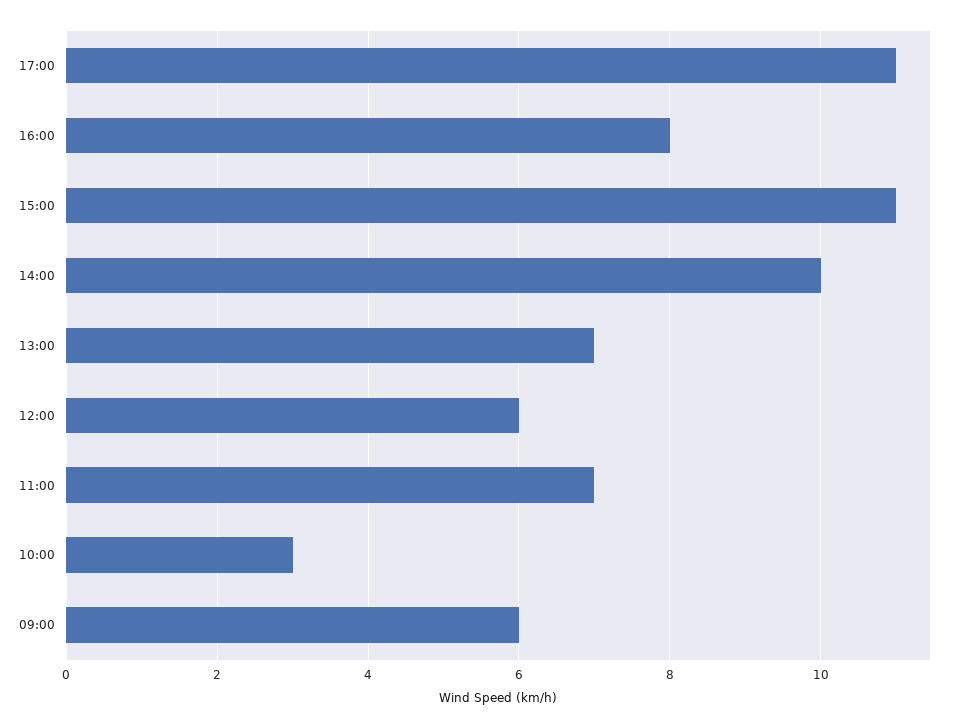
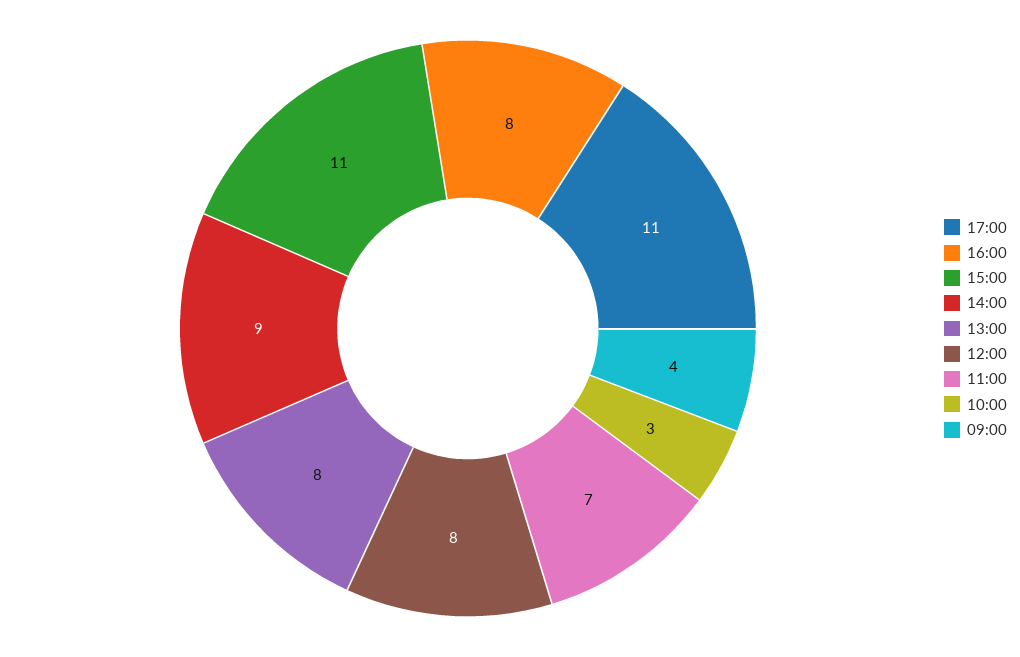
14:00: 10 -> 9
13:00: 7 -> 8
12:00: 6 -> 8
09:00: 6 -> 4

